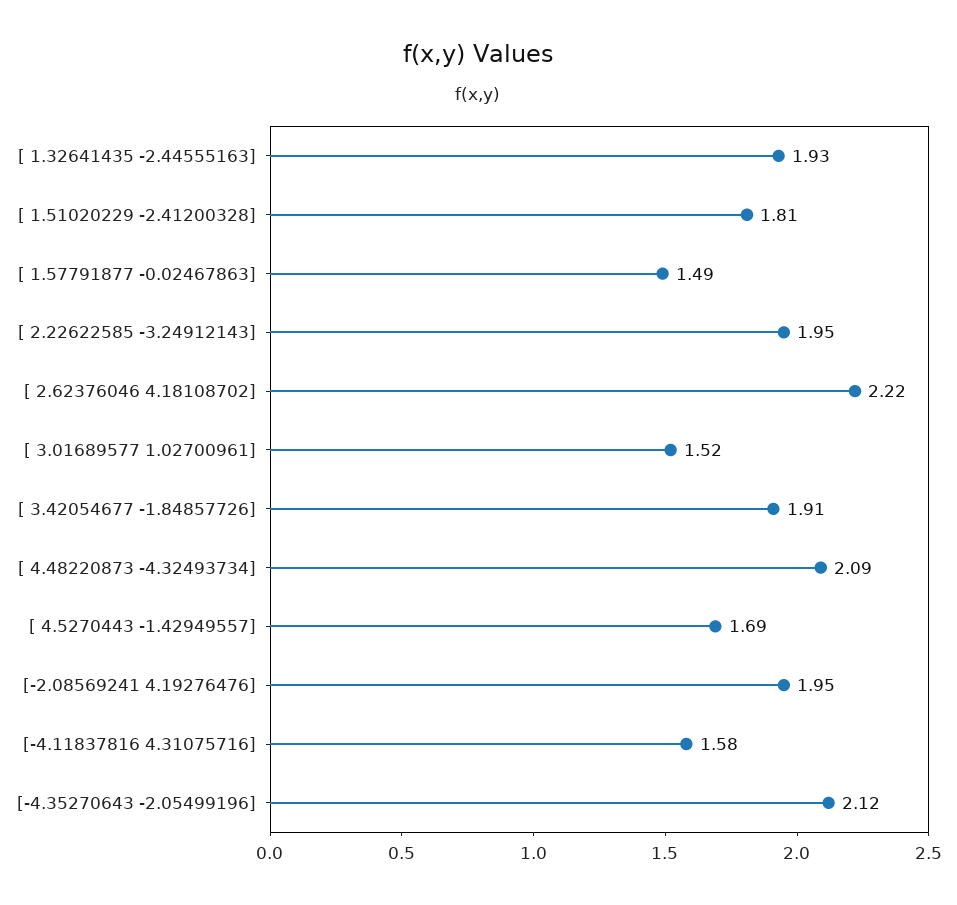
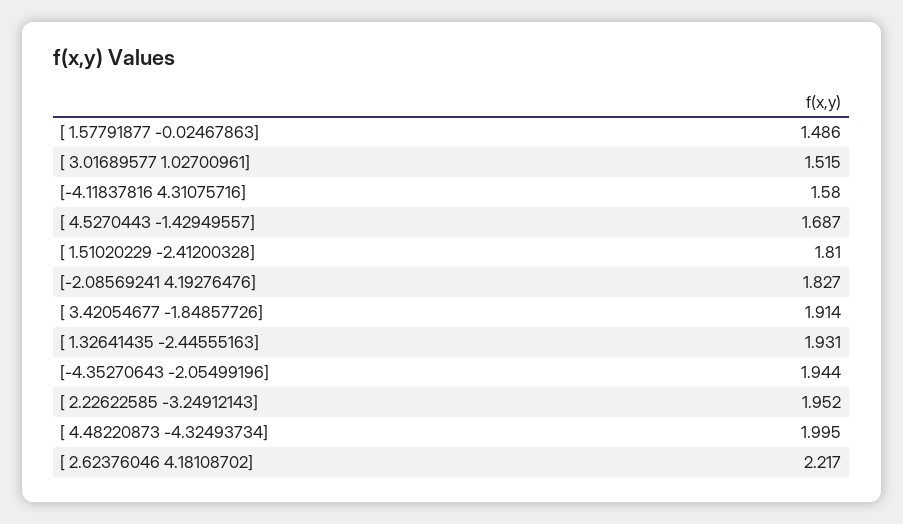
[ 4.48220873 -4.32493734]: 2.09 -> 1.995
[-2.08569241 4.19276476]: 1.95 -> 1.827
[-4.35270643 -2.05499196]: 2.12 -> 1.944

